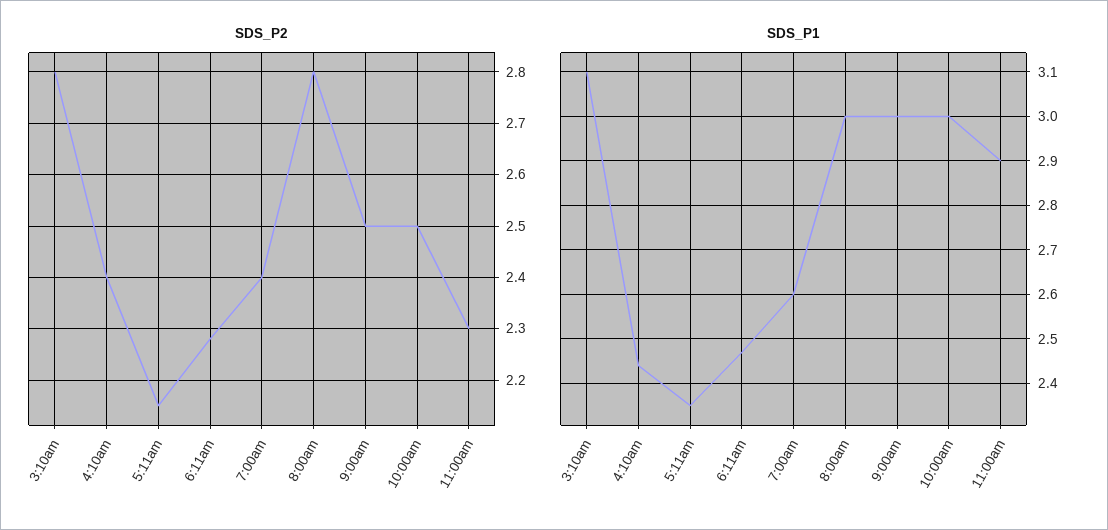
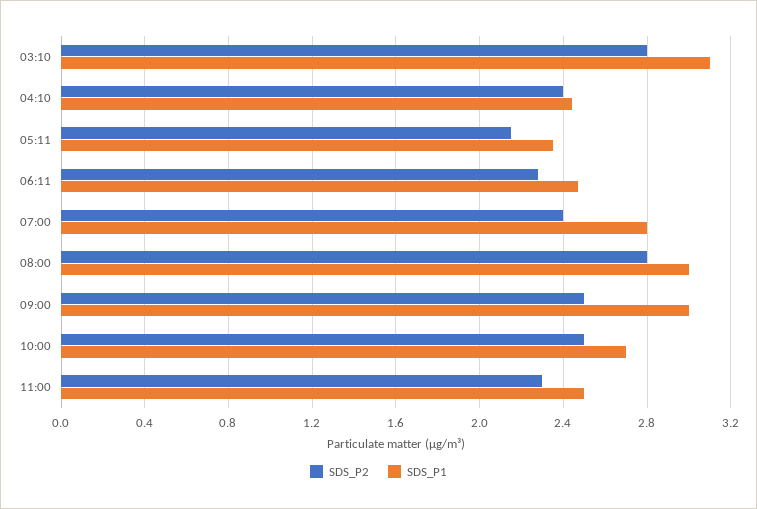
SDS_P1, 7:00am: 2.6 -> 2.8
SDS_P1, 10:00am: 3 -> 2.7
SDS_P1, 11:00am: 2.9 -> 2.5

